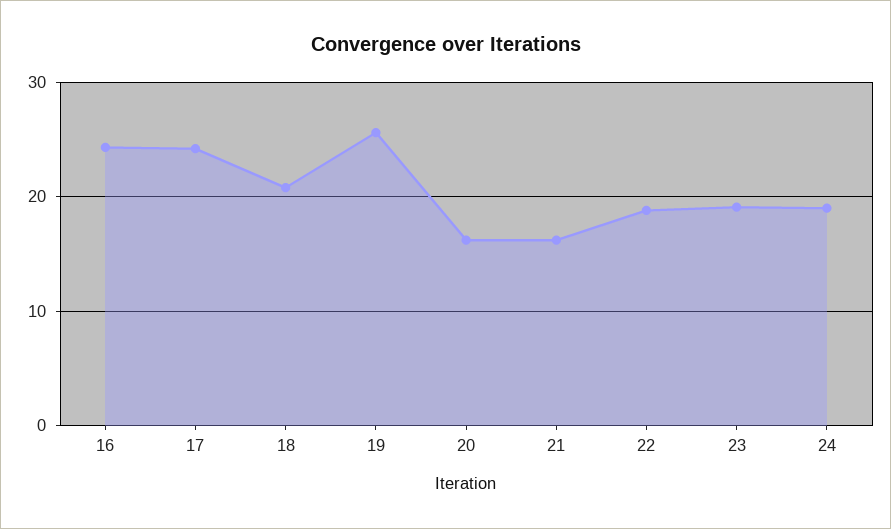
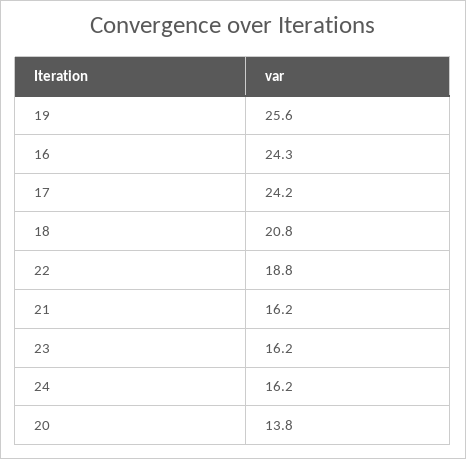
20: 16 -> 13.8
23: 19 -> 16.2
24: 19 -> 16.2

